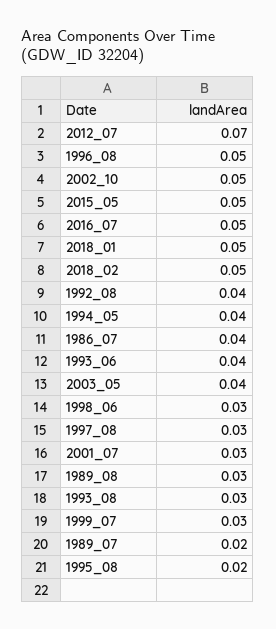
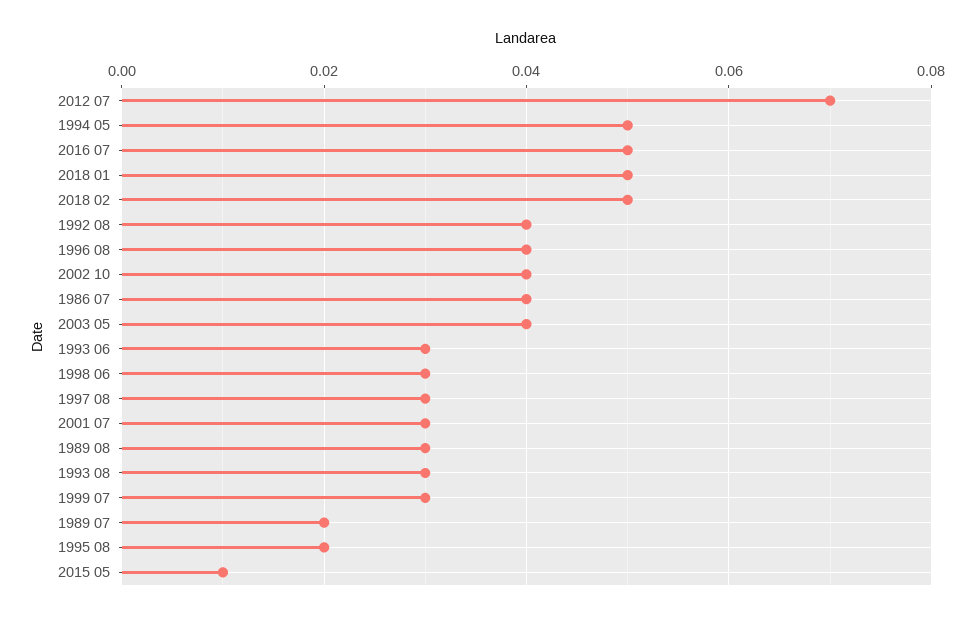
1996_08: 0.05 -> 0.04
2002_10: 0.05 -> 0.04
2015_05: 0.05 -> 0.01
1994_05: 0.04 -> 0.05
1993_06: 0.04 -> 0.03

